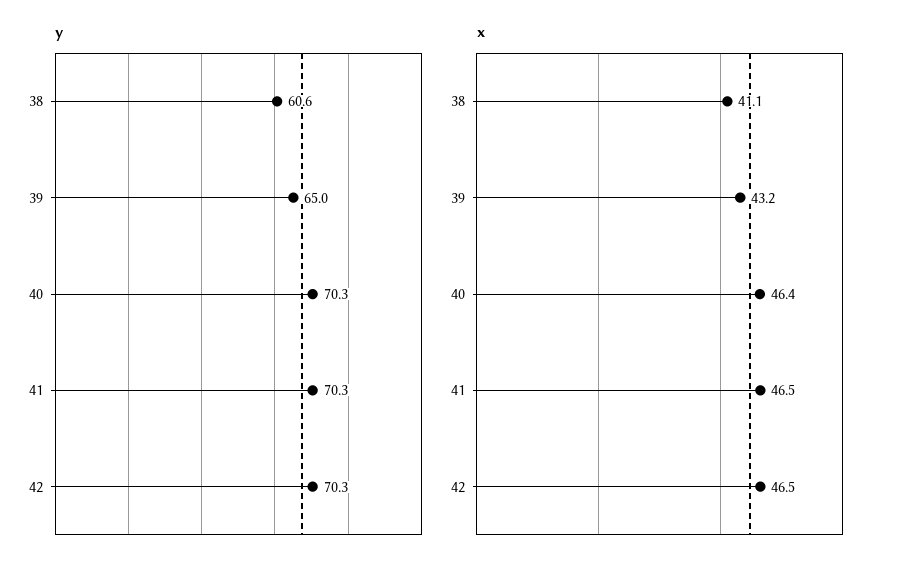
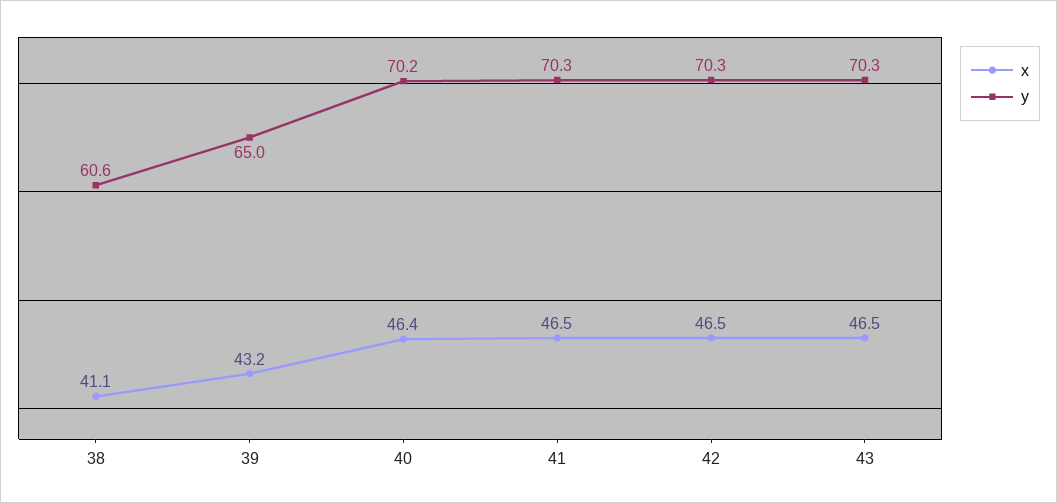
y, 40: 70.3 -> 70.2
x, 43: none -> 46.5
y, 43: none -> 70.3

